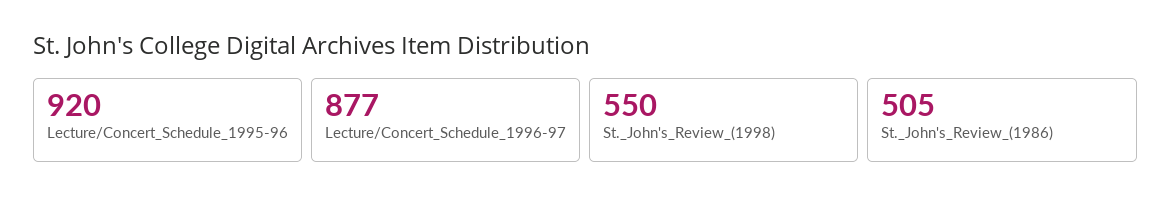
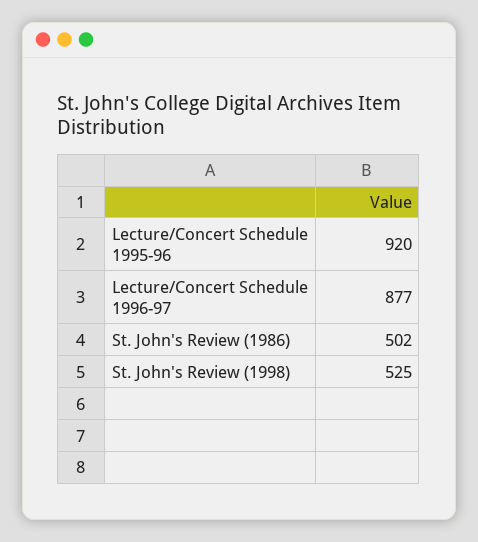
St._John's_Review_(1998): 550 -> 525
St._John's_Review_(1986): 505 -> 502

